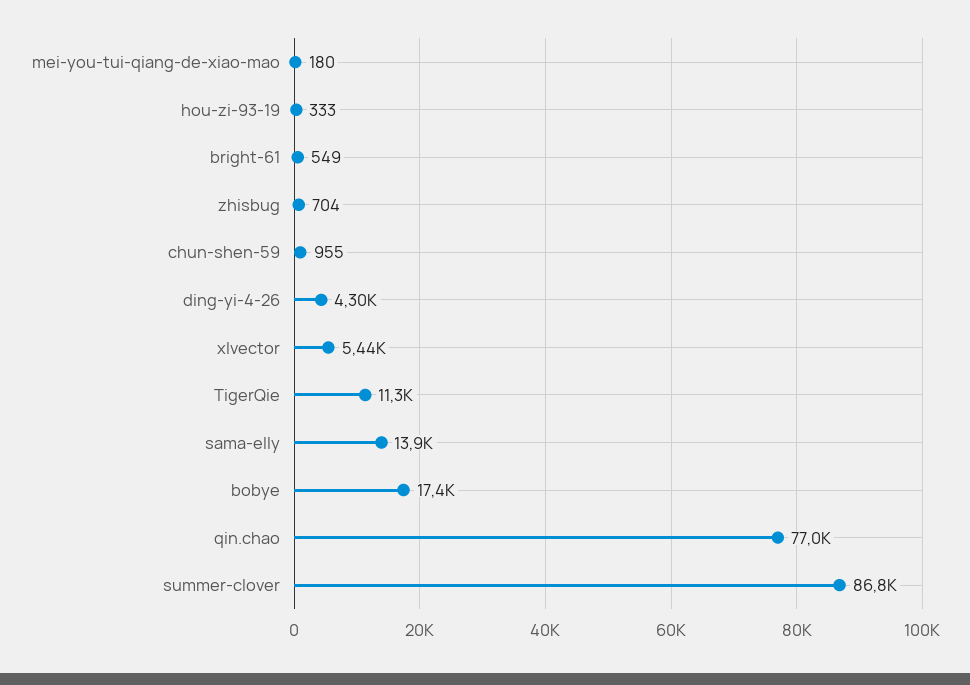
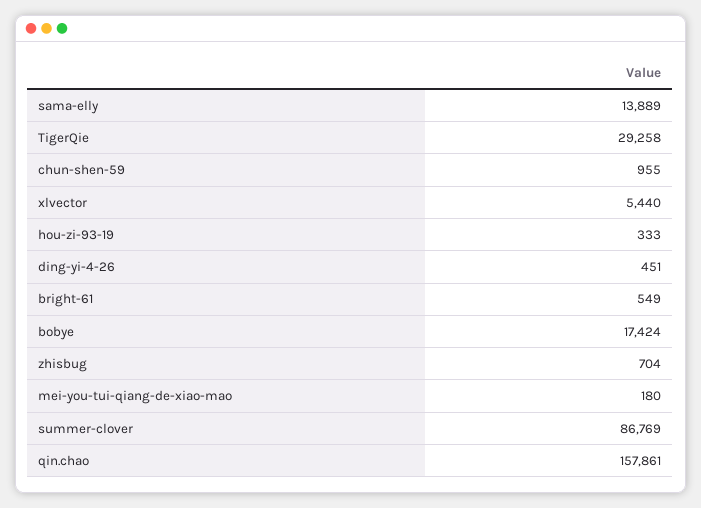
ding-yi-4-26: 4300 -> 451
TigerQie: 11300 -> 29258
qin.chao: 77000 -> 157861

